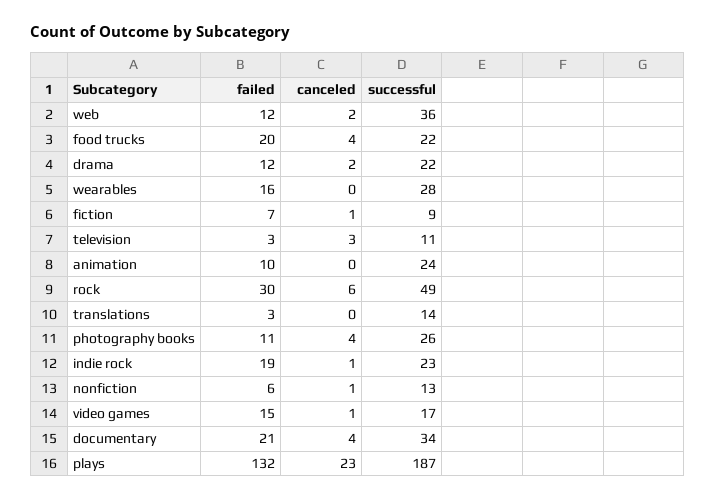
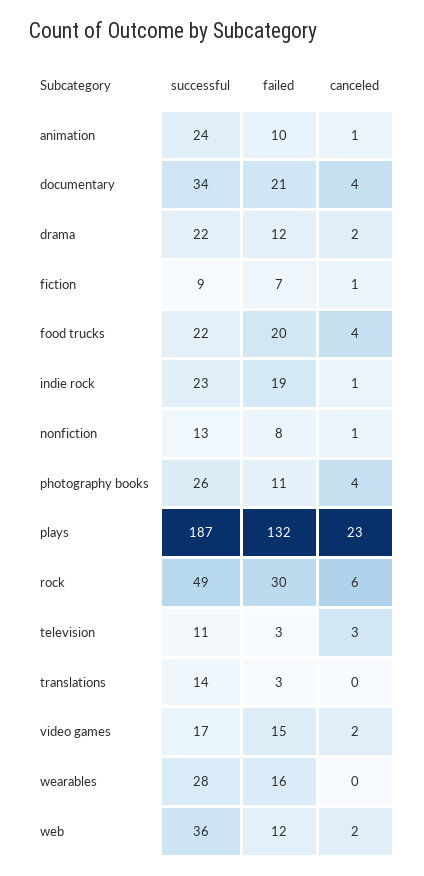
canceled, animation: 0 -> 1
failed, nonfiction: 6 -> 8
canceled, video games: 1 -> 2

